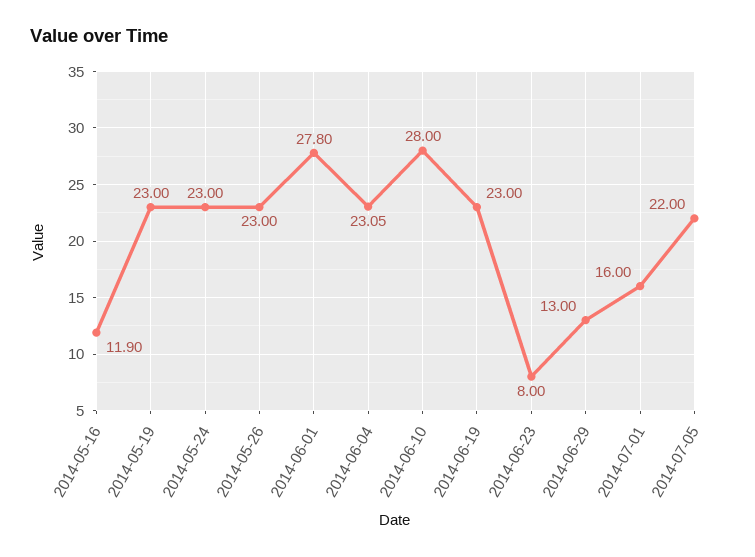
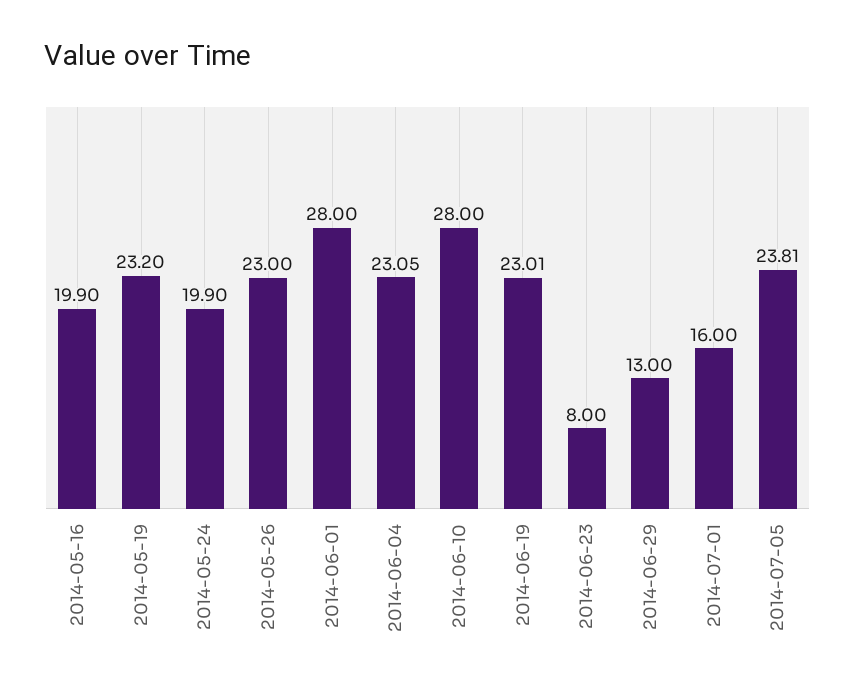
2014-05-16: 11.9 -> 19.9
2014-05-19: 23 -> 23.2
2014-05-24: 23 -> 19.9
2014-06-01: 27.8 -> 28
2014-06-19: 23 -> 23.01
2014-07-05: 22 -> 23.81

